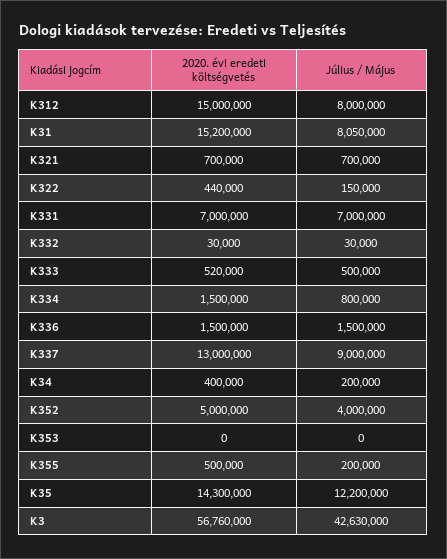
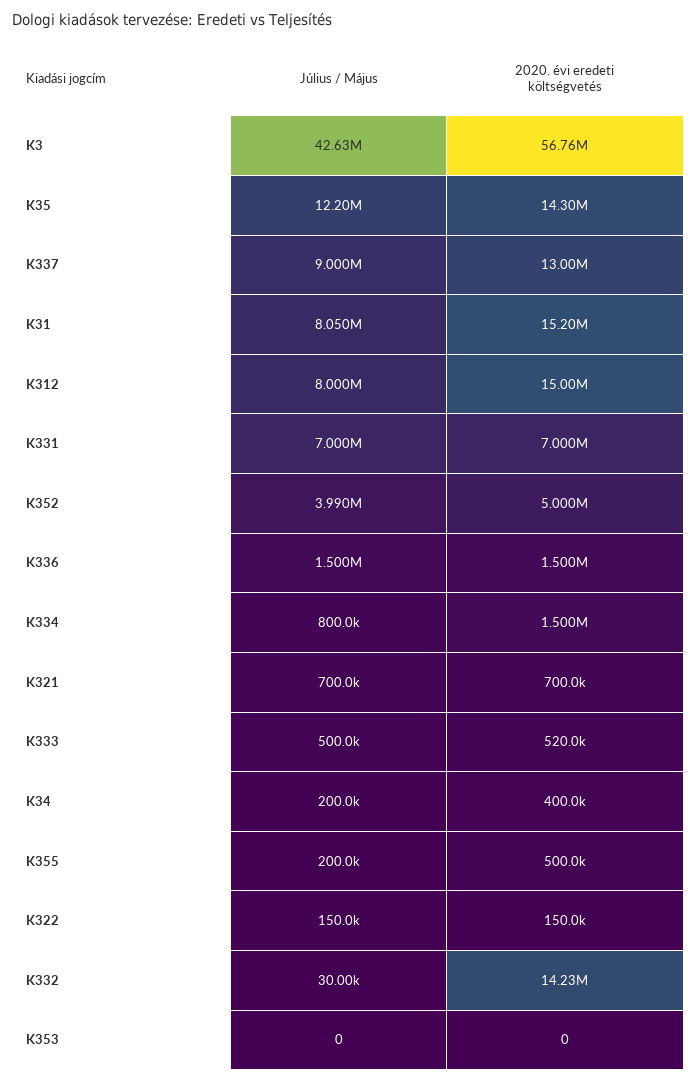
2020. évi eredeti költségvetés, K322: 440000 -> 150000
2020. évi eredeti költségvetés, K332: 30000 -> 14230000
Július / Május, K352: 4000000 -> 3990000

